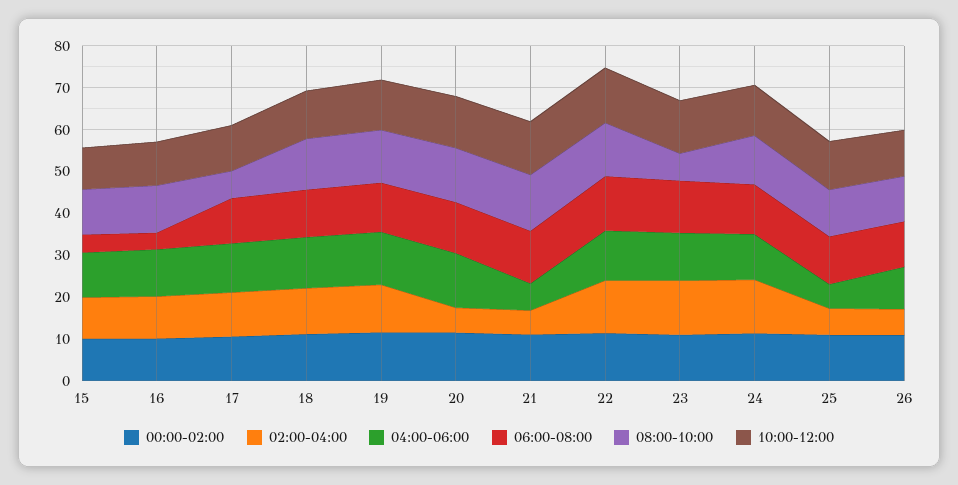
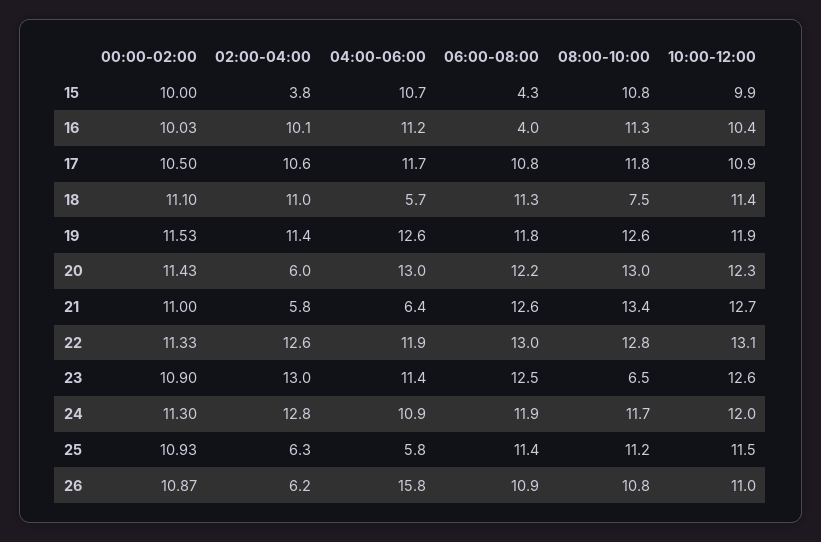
02:00-04:00, 15: 10 -> 3.8
08:00-10:00, 17: 6 -> 11.8
04:00-06:00, 18: 12 -> 5.7
08:00-10:00, 18: 12 -> 7.5
04:00-06:00, 26: 10 -> 15.8

